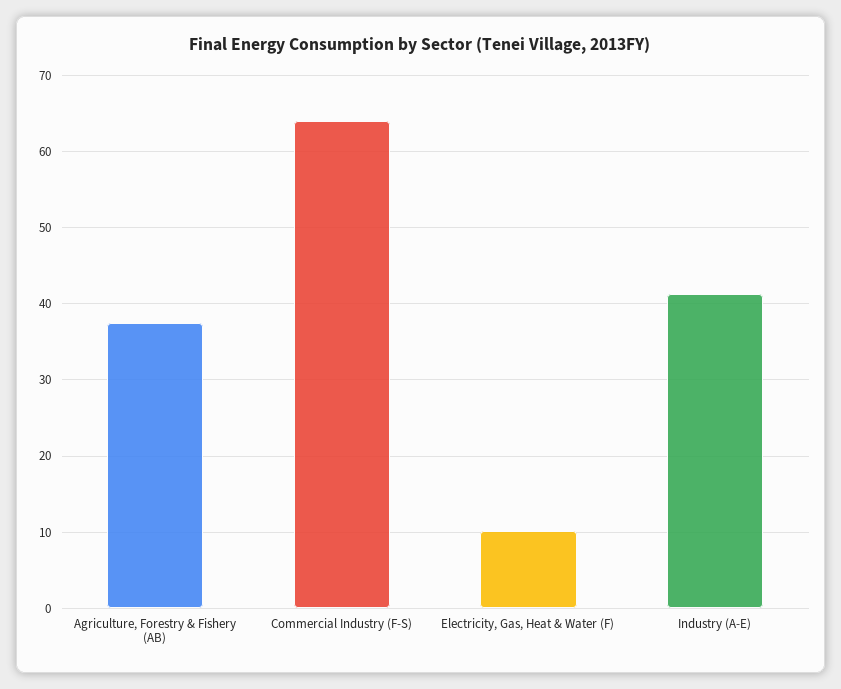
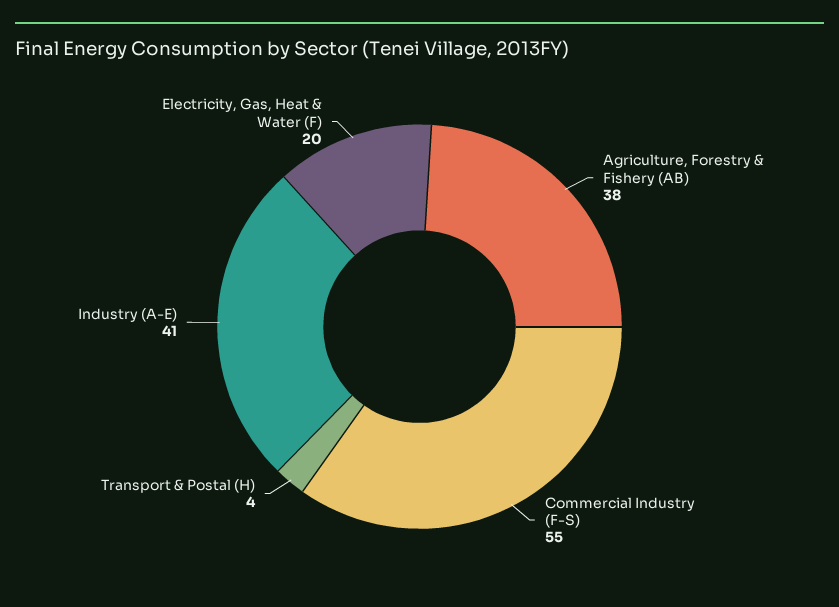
Commercial Industry (F-S): 64 -> 55
Electricity, Gas, Heat & Water (F): 10 -> 20
Transport & Postal (H): none -> 4

